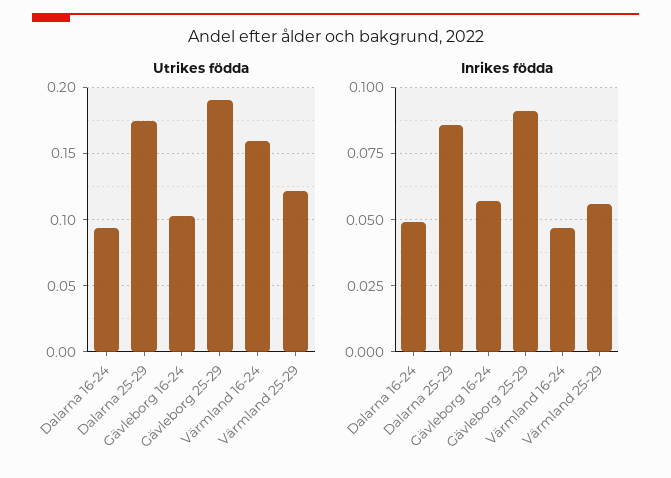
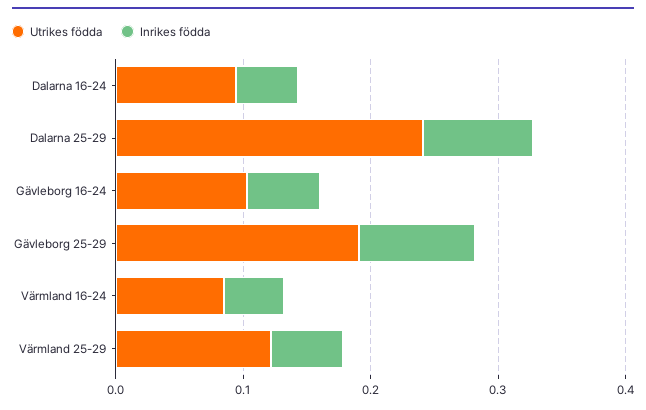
Utrikes födda, Dalarna 25-29: 0.175 -> 0.24
Utrikes födda, Värmland 16-24: 0.16 -> 0.08

